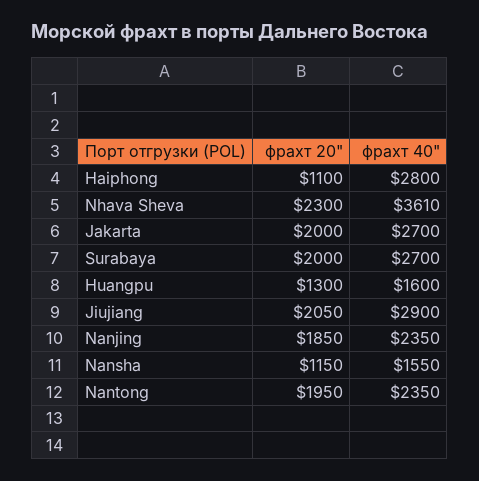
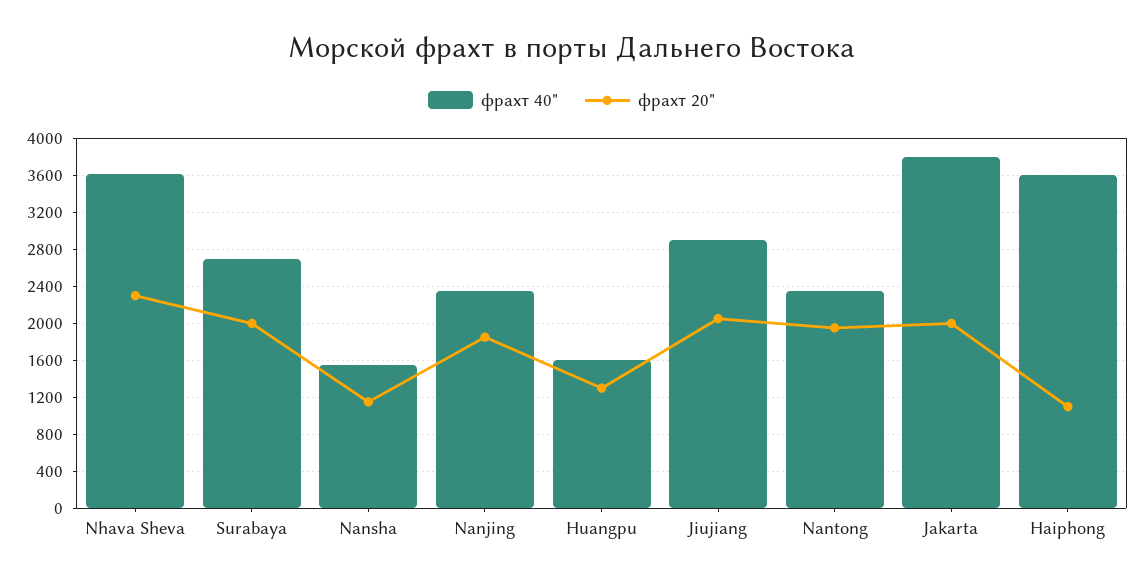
фрахт 40", Haiphong: 2800 -> 3600
фрахт 40", Jakarta: 2700 -> 3800

